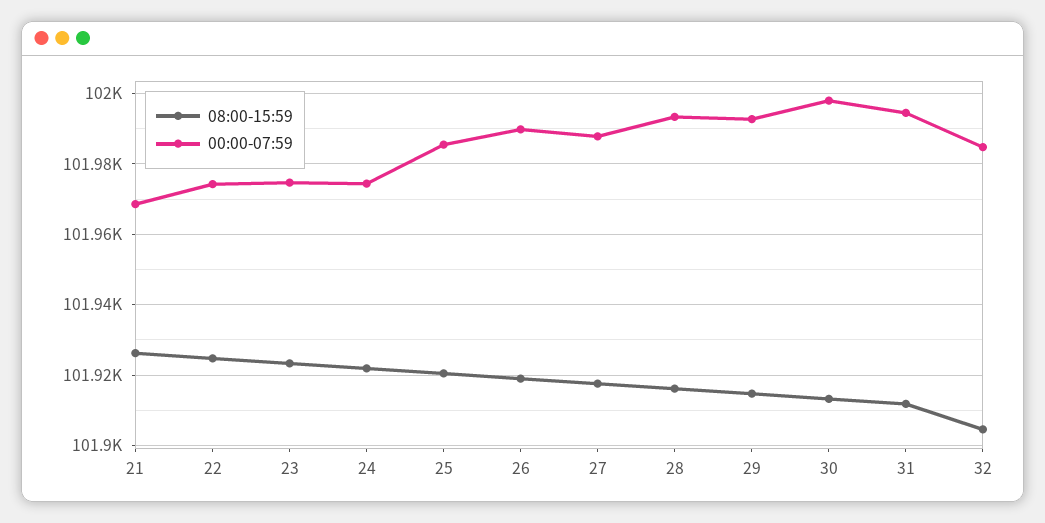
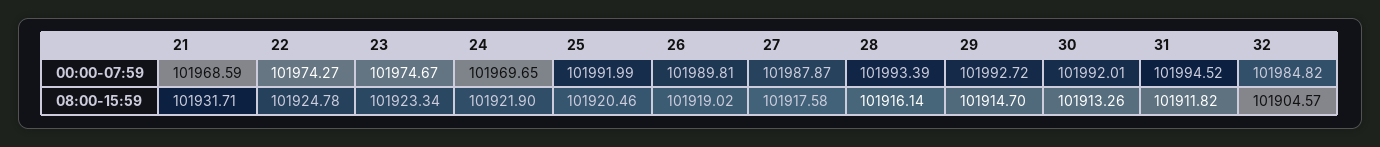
08:00-15:59, 21: 101926 -> 101931.71
00:00-07:59, 24: 101974 -> 101969.65
00:00-07:59, 25: 101986 -> 101991.99
00:00-07:59, 30: 101998 -> 101992.01

